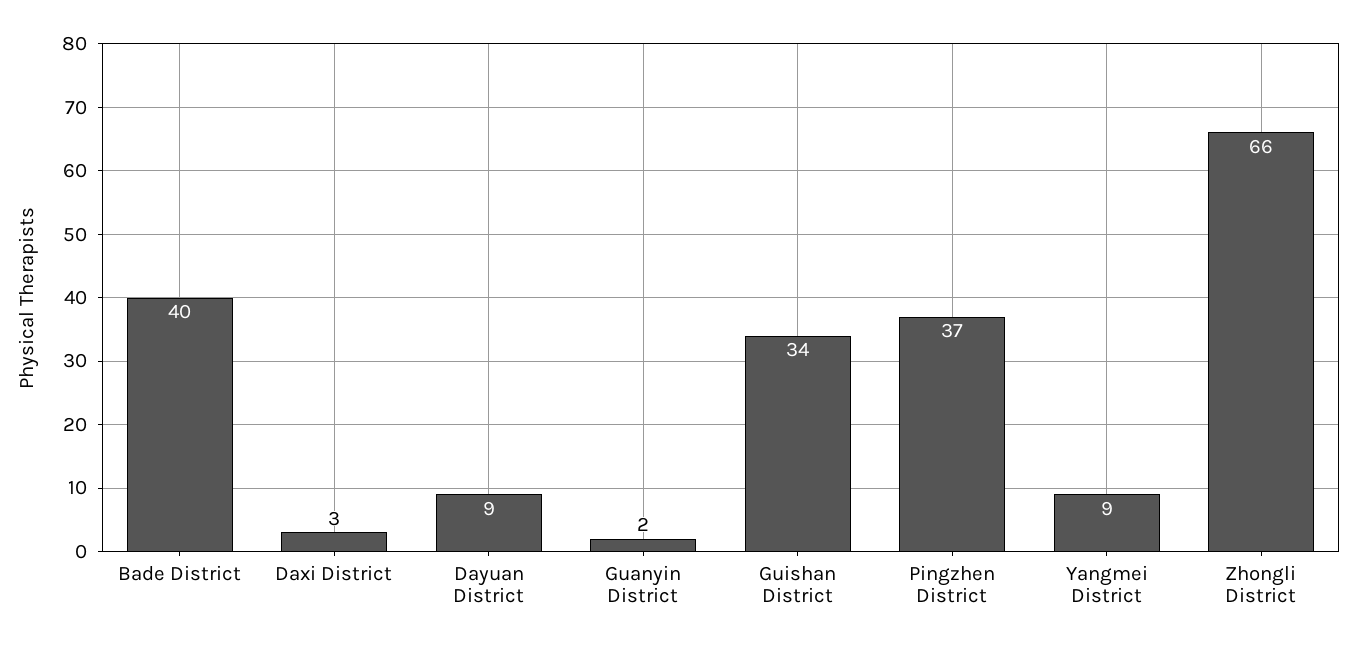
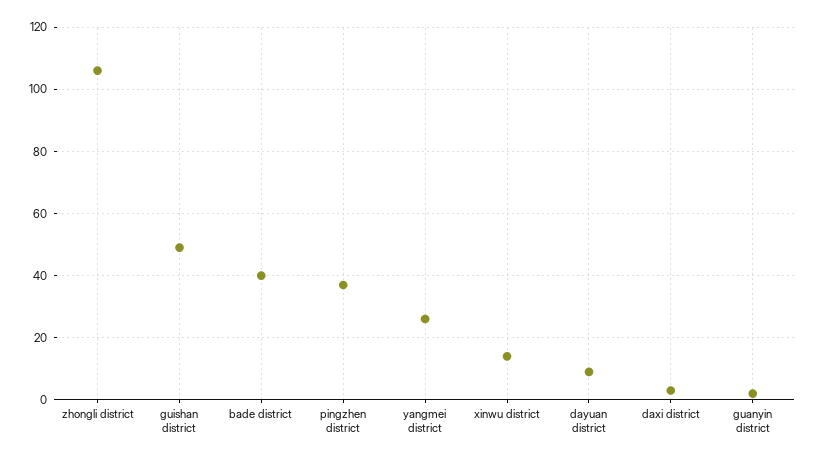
Guishan District: 34 -> 50
Yangmei District: 9 -> 25
Zhongli District: 66 -> 105
xinwu district: none -> 15

